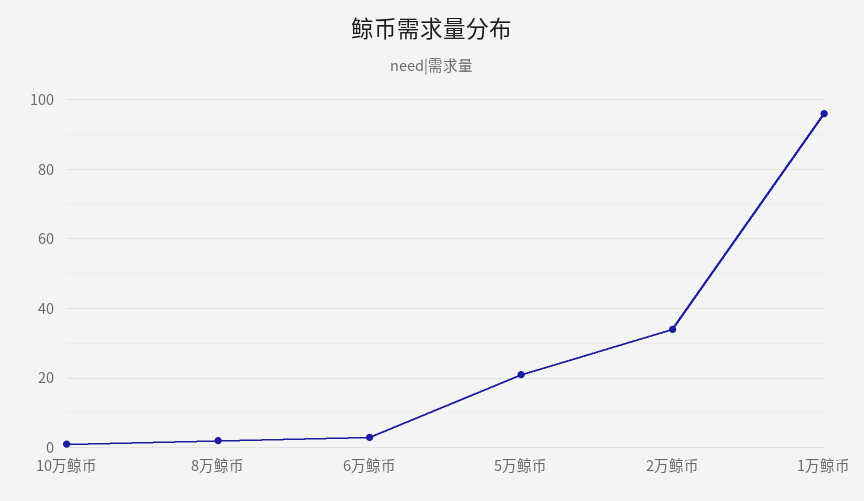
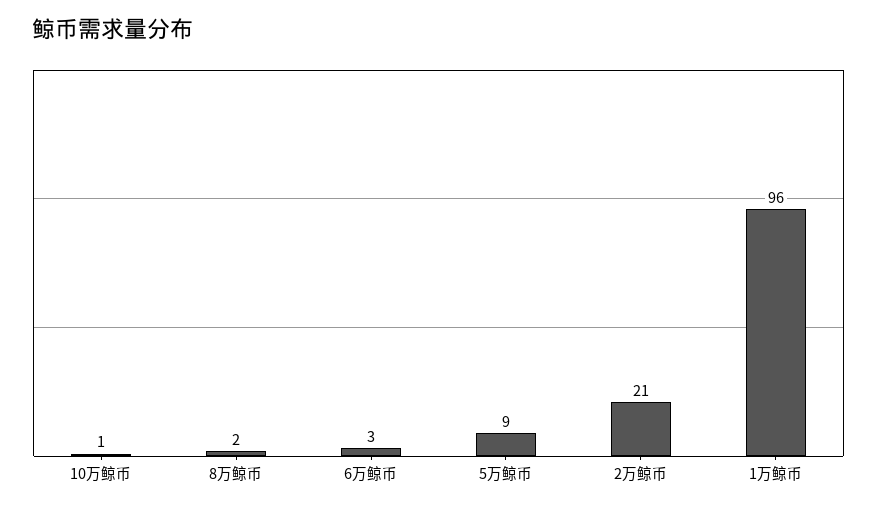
5万鲸币: 20 -> 9
2万鲸币: 35 -> 21

